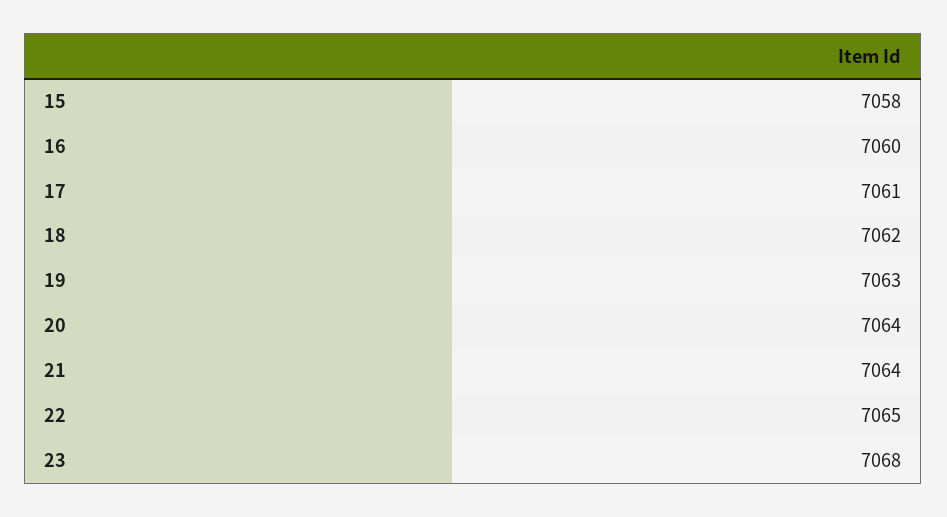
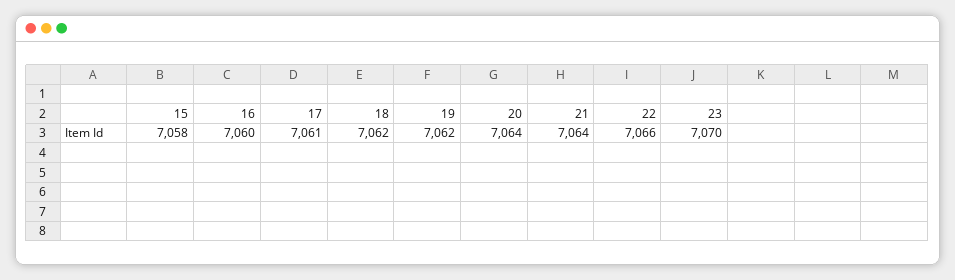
19: 7063 -> 7062
22: 7065 -> 7066
23: 7068 -> 7070

